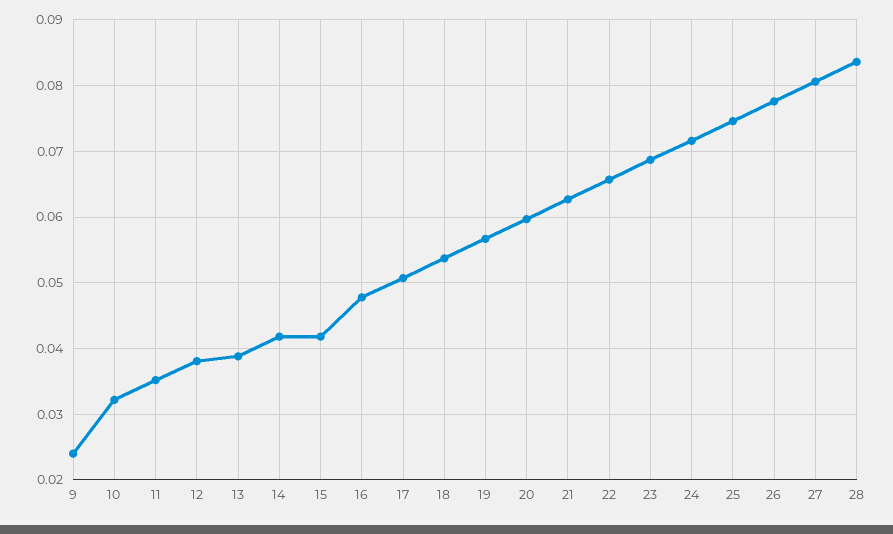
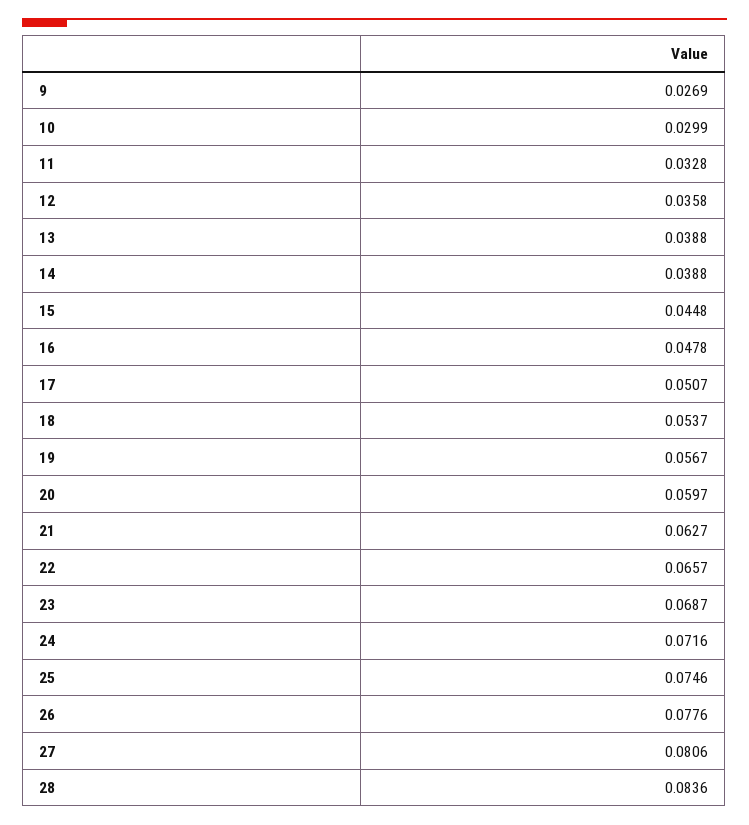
9: 0.024 -> 0.0269
10: 0.032 -> 0.0299
11: 0.035 -> 0.0328
12: 0.038 -> 0.0358
14: 0.042 -> 0.0388
15: 0.042 -> 0.0448

